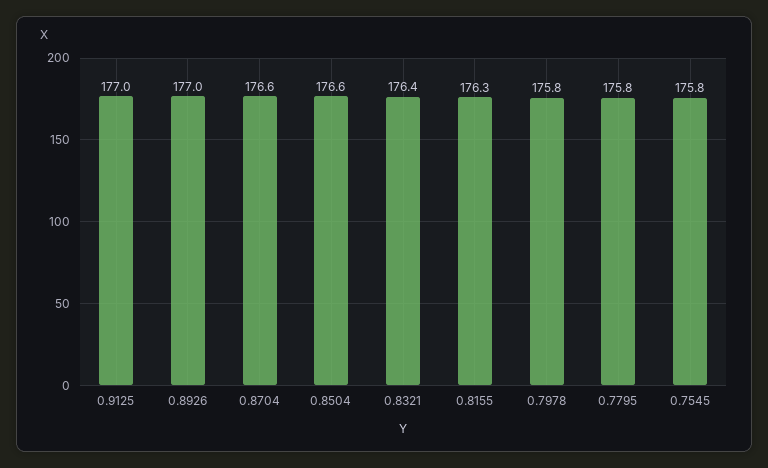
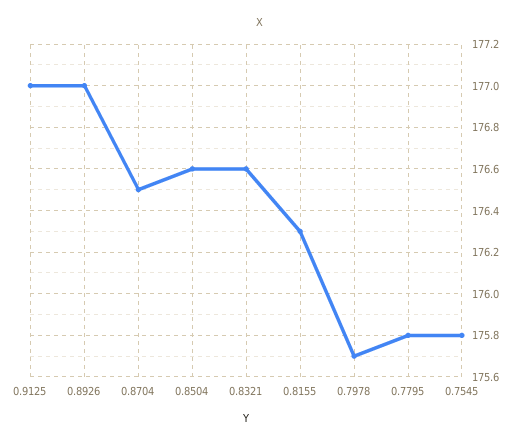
0.8704: 176.6 -> 176.5
0.8321: 176.4 -> 176.6
0.7978: 175.8 -> 175.7

